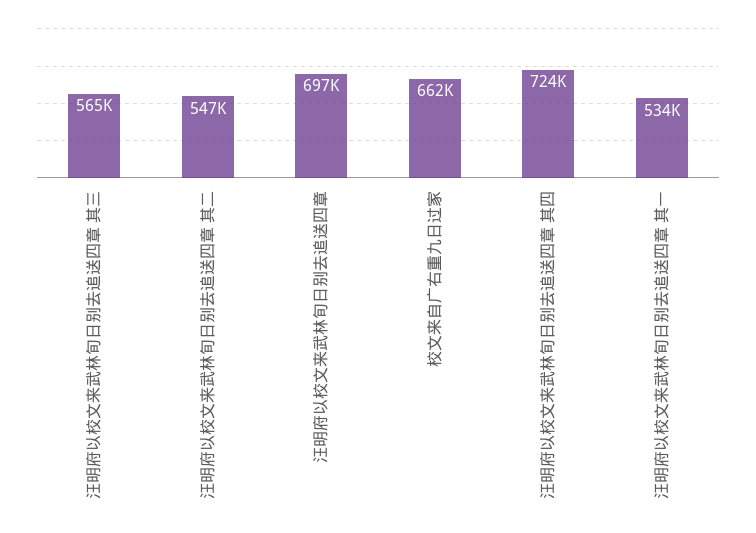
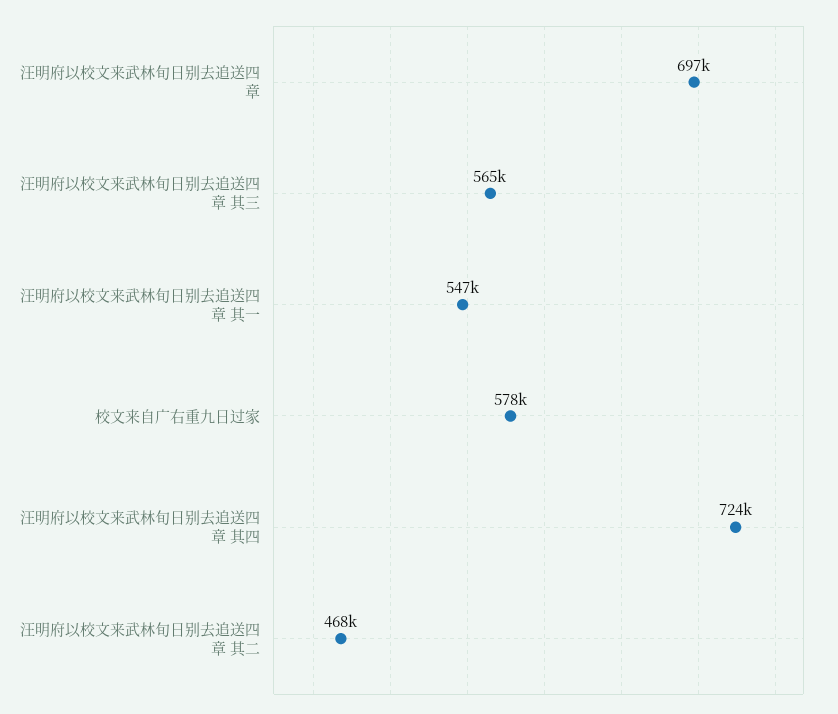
汪明府以校文来武林旬日别去追送四章 其二: 547000 -> 468000
校文来自广右重九日过家: 662000 -> 578000
汪明府以校文来武林旬日别去追送四章 其一: 534000 -> 547000

